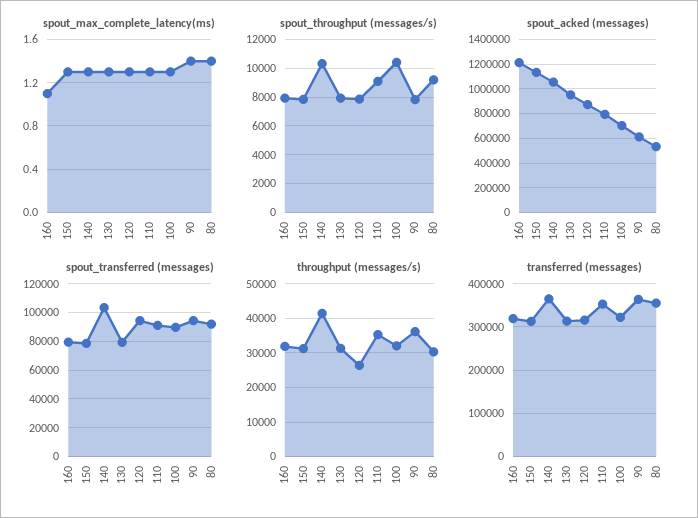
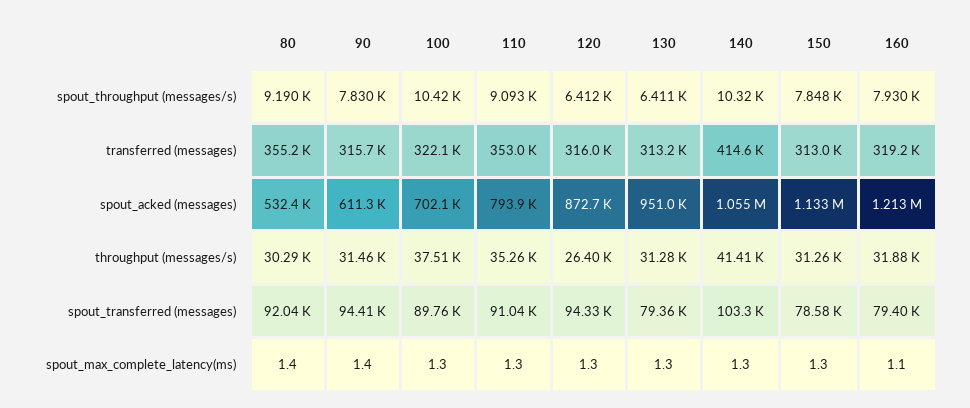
spout_throughput (messages/s), 130: 8000 -> 6411
spout_throughput (messages/s), 120: 8000 -> 6412
throughput (messages/s), 100: 32000 -> 37510
throughput (messages/s), 90: 36000 -> 31460
transferred (messages), 140: 360000 -> 414600
transferred (messages), 90: 360000 -> 315700

